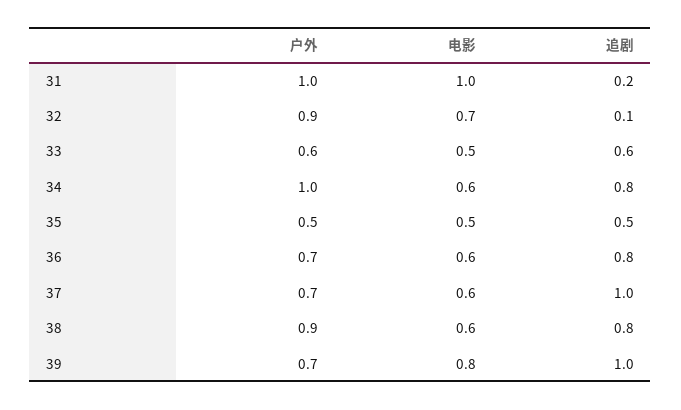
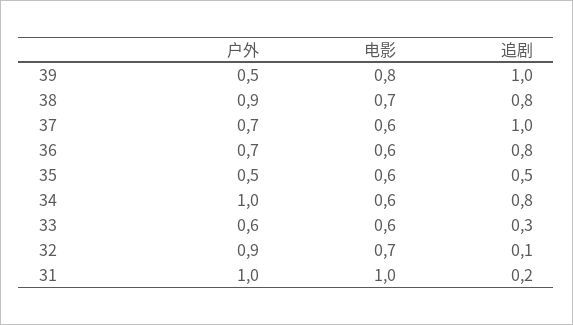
电影, 33: 0.5 -> 0.6
追剧, 33: 0.6 -> 0.3
电影, 35: 0.5 -> 0.6
电影, 38: 0.6 -> 0.7
户外, 39: 0.7 -> 0.5

